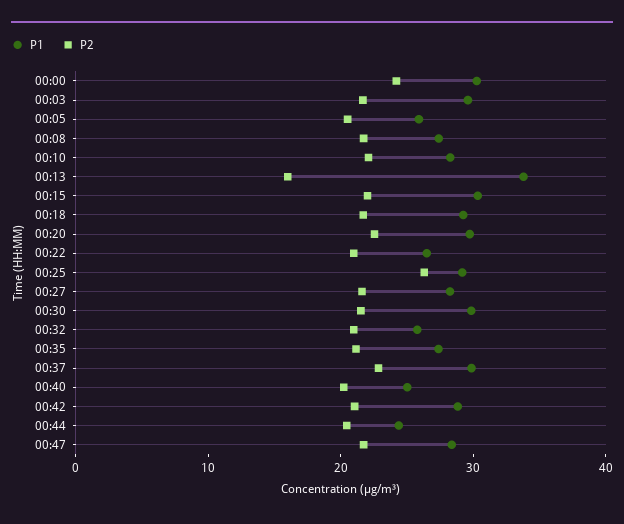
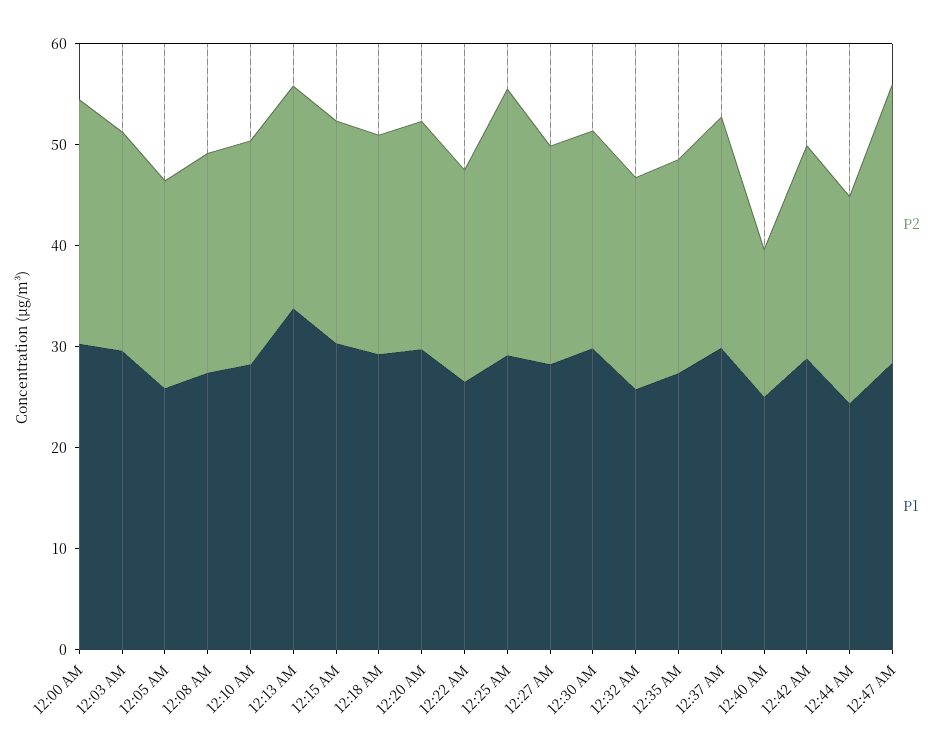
P2, 00:13: 16 -> 22
P2, 00:40: 20 -> 14
P2, 00:47: 22 -> 28

